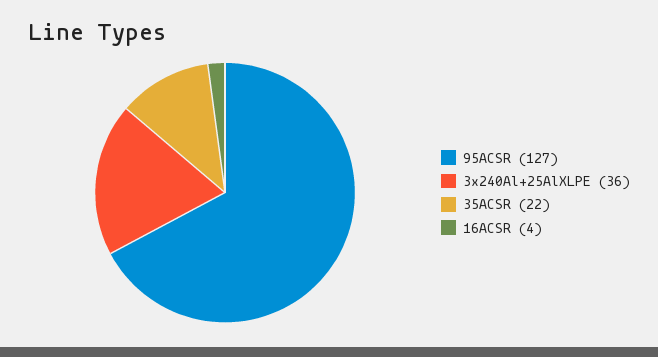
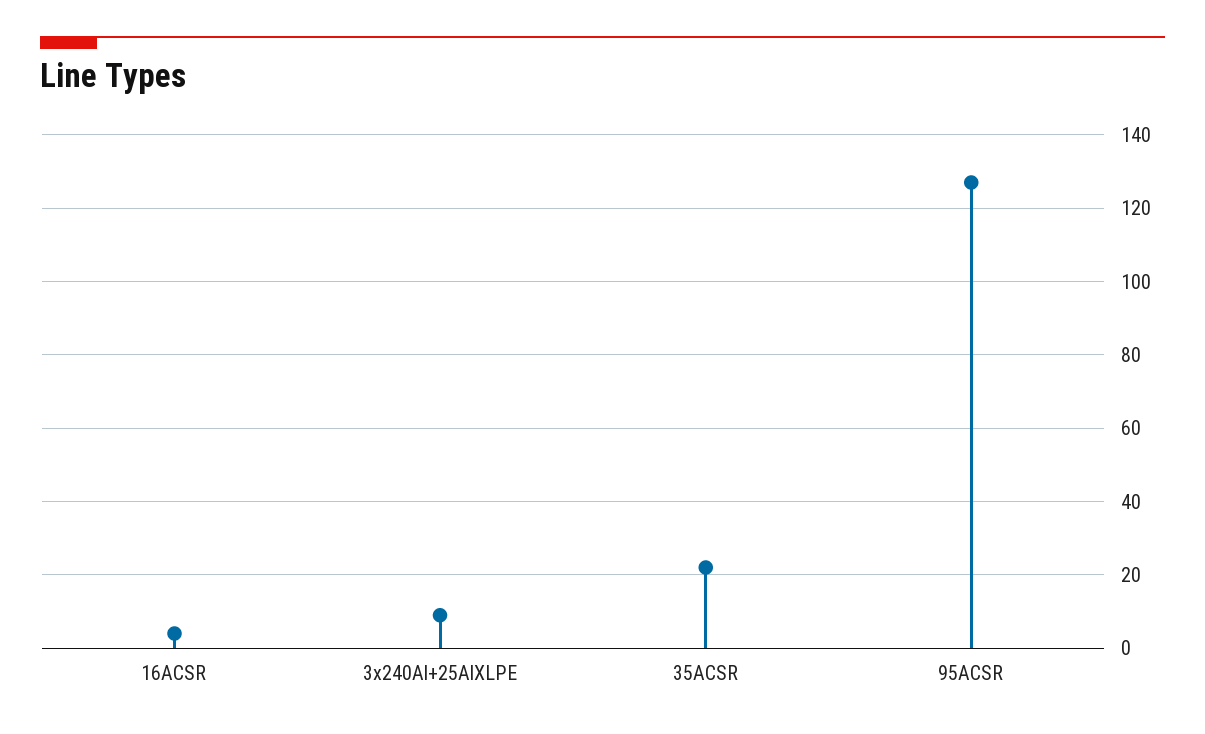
3x240Al+25AlXLPE: 36 -> 10

